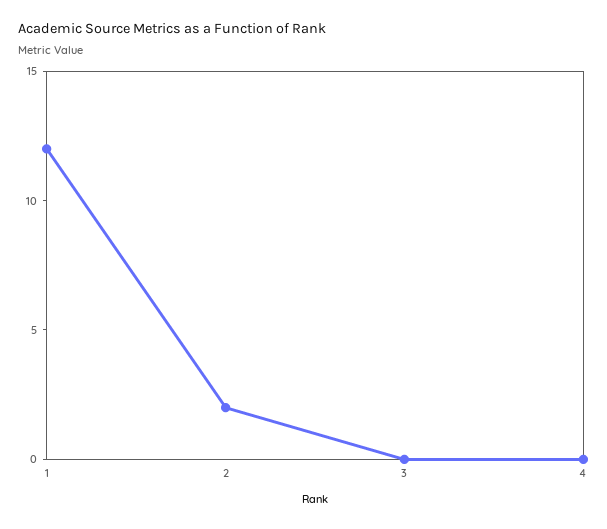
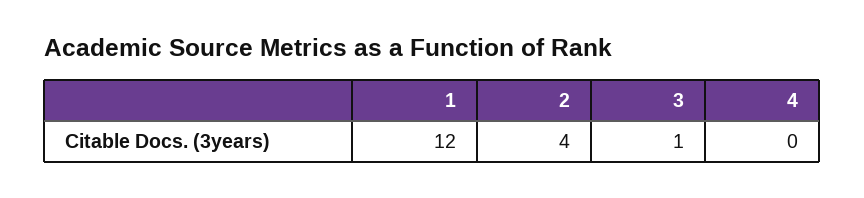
2: 2 -> 4
3: 0 -> 1

